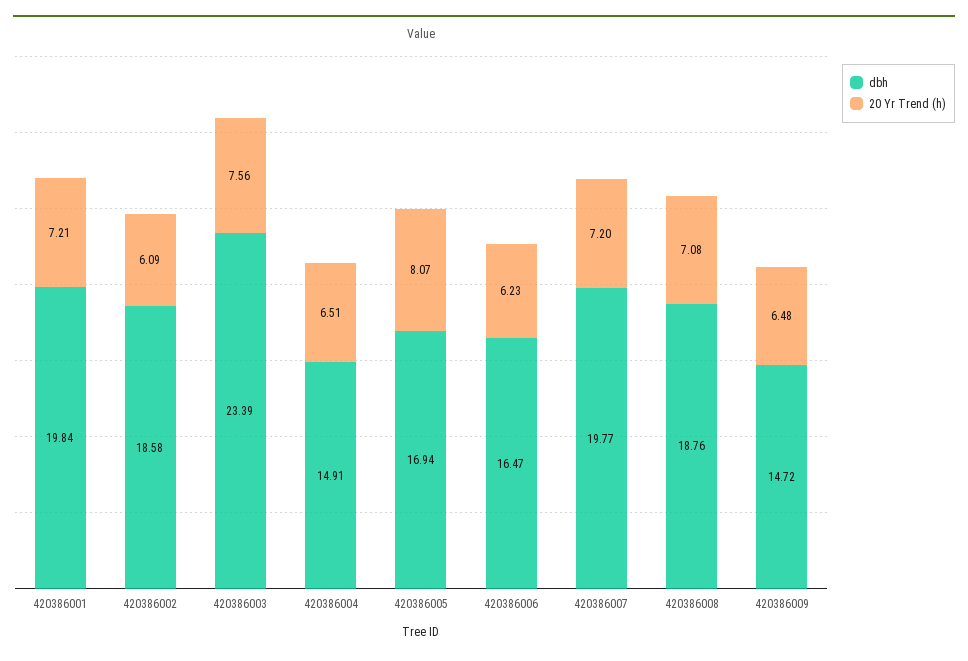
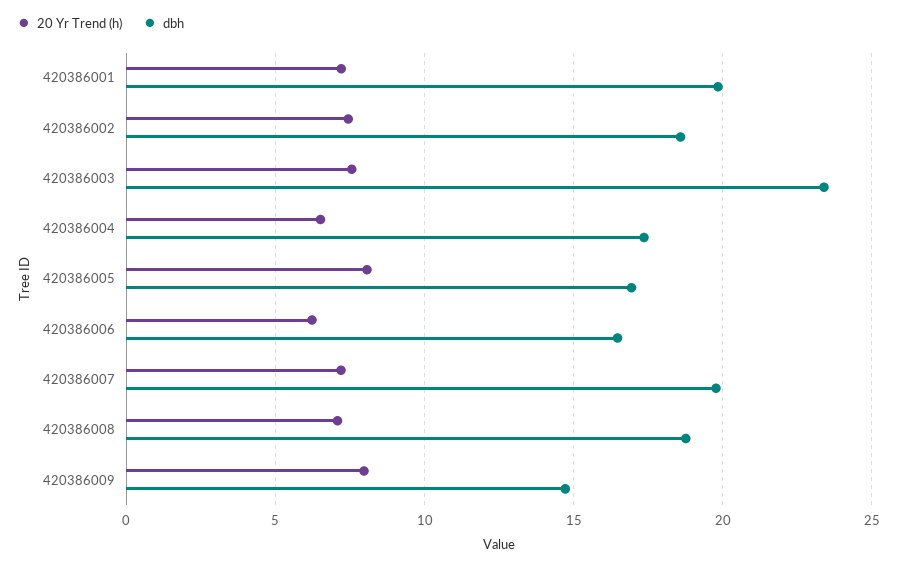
20 Yr Trend (h), 420386002: 6.09 -> 7.5
dbh, 420386004: 14.91 -> 17.5
20 Yr Trend (h), 420386009: 6.48 -> 8

